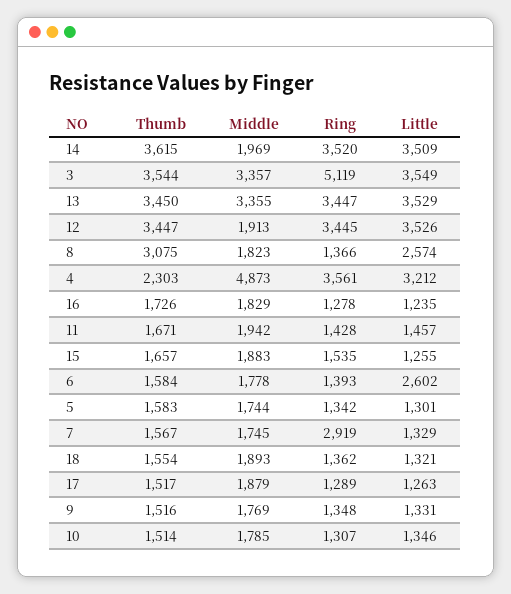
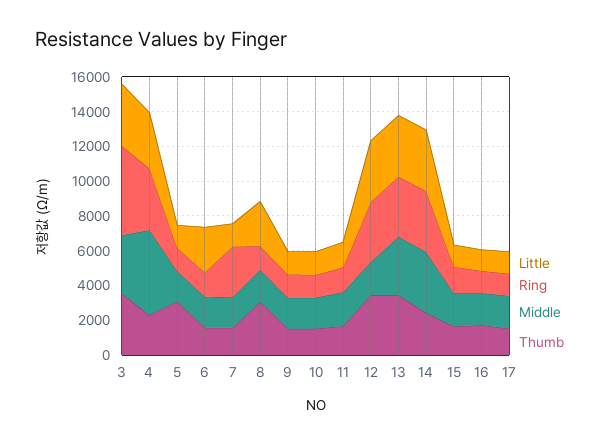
Thumb, 14: 3615 -> 2500
Middle, 14: 1969 -> 3500
Thumb, 5: 1583 -> 3000
Thumb, 18: 1554 -> none
Middle, 18: 1893 -> none
Ring, 18: 1362 -> none
Little, 18: 1321 -> none

